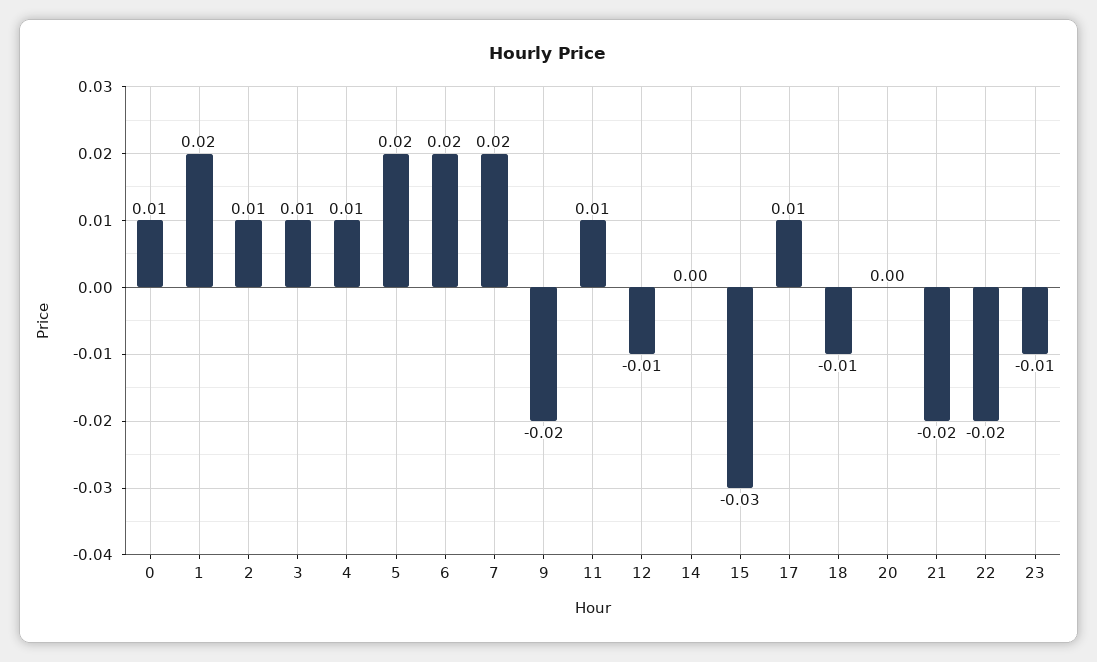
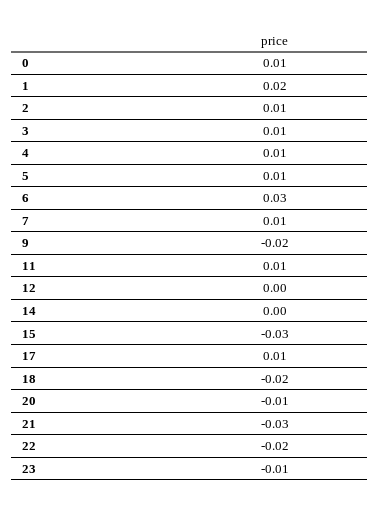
5: 0.02 -> 0.01
6: 0.02 -> 0.03
7: 0.02 -> 0.01
12: -0.01 -> 0
18: -0.01 -> -0.02
20: 0 -> -0.01
21: -0.02 -> -0.03

